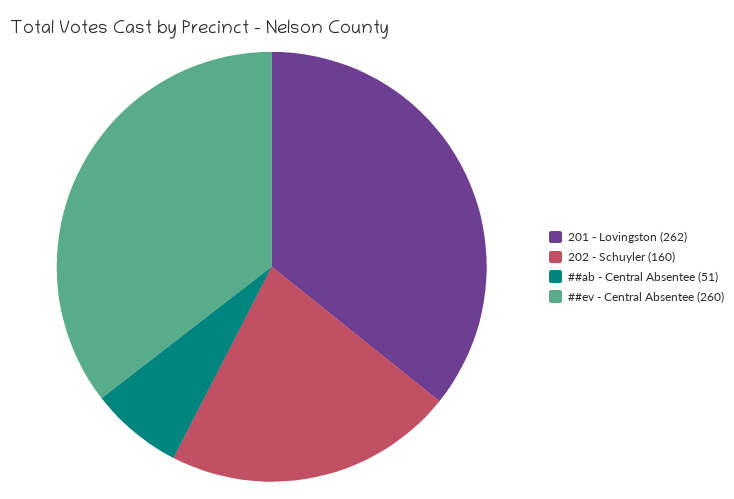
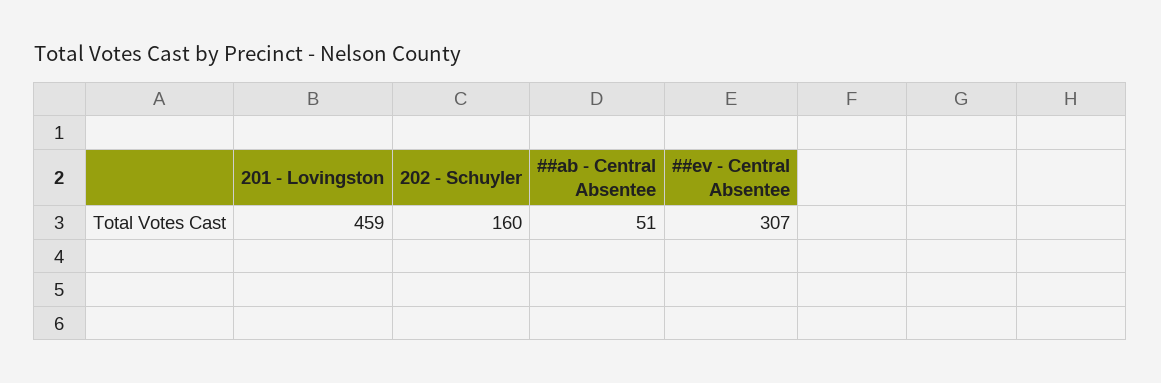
201 - Lovingston: 262 -> 459
##ev - Central Absentee: 260 -> 307

